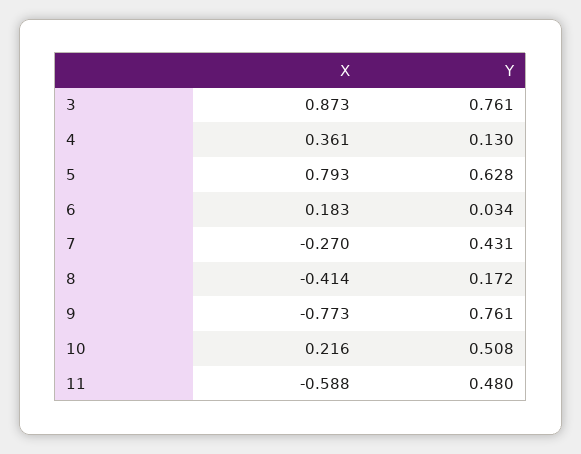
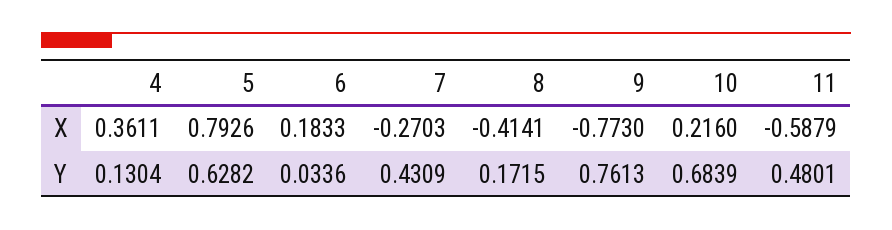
X, 3: 0.873 -> none
Y, 3: 0.761 -> none
Y, 10: 0.508 -> 0.6839

